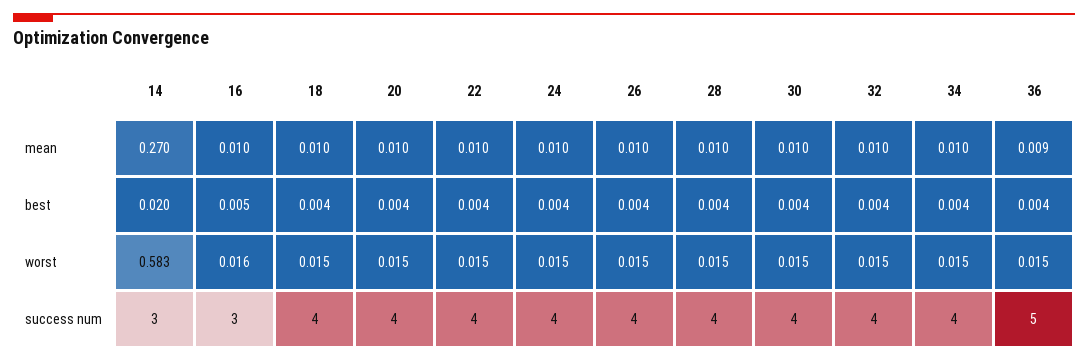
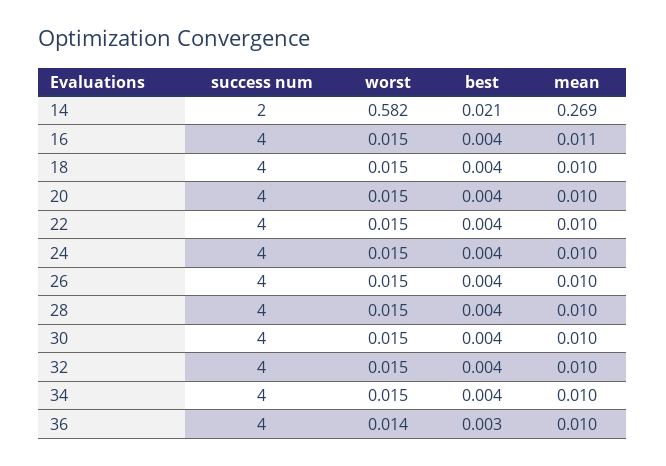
14, mean: 0.27 -> 0.269
16, mean: 0.01 -> 0.011
36, mean: 0.009 -> 0.01
14, best: 0.02 -> 0.021
16, best: 0.005 -> 0.004
36, best: 0.004 -> 0.003
14, worst: 0.583 -> 0.582
16, worst: 0.016 -> 0.015
36, worst: 0.015 -> 0.014
14, success num: 3 -> 2
16, success num: 3 -> 4
36, success num: 5 -> 4

